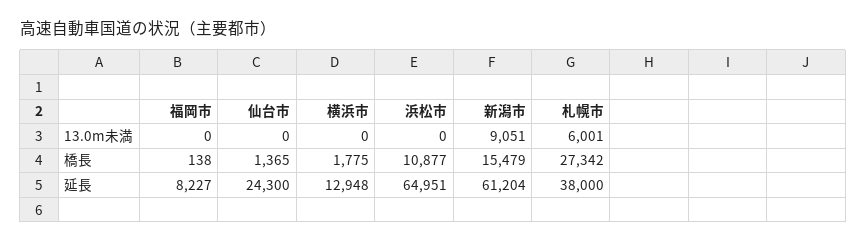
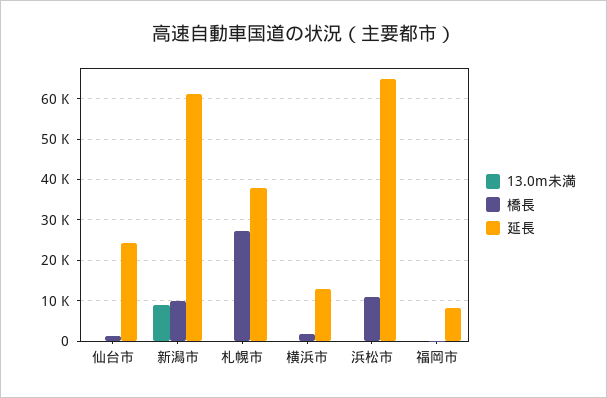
13.0m未満, 札幌市: 6001 -> 0
橋長, 新潟市: 15479 -> 10000

